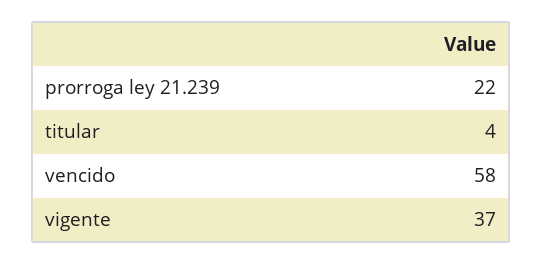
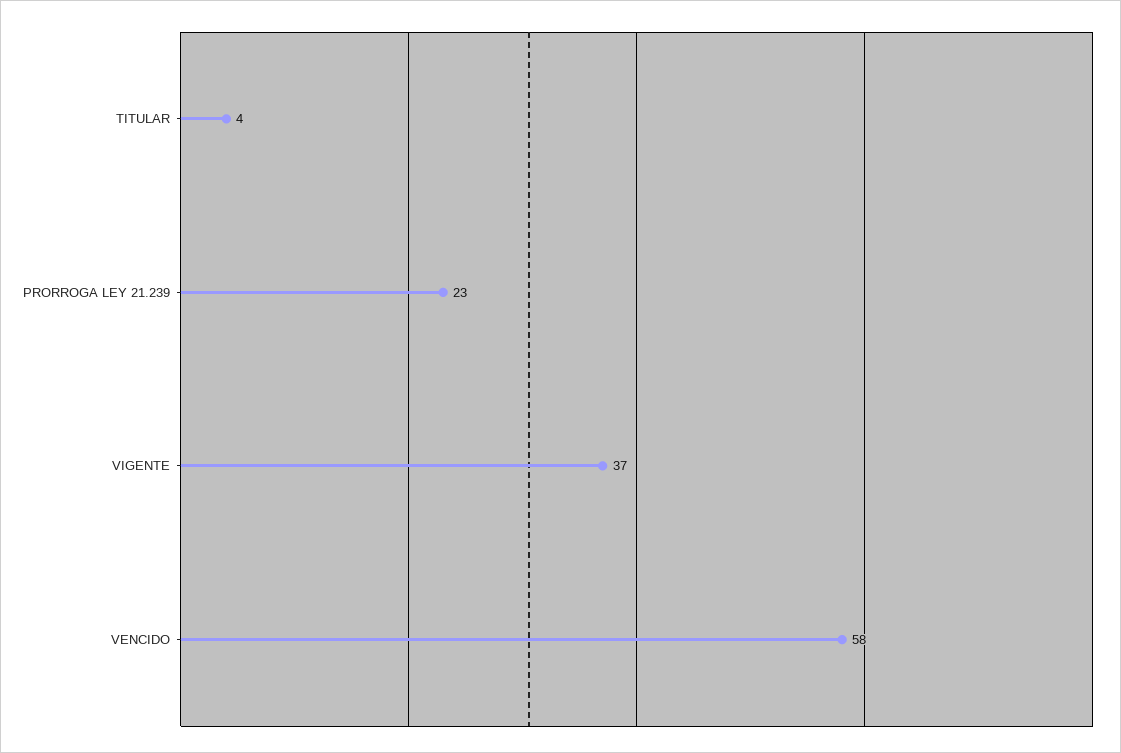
prorroga ley 21.239: 22 -> 23

